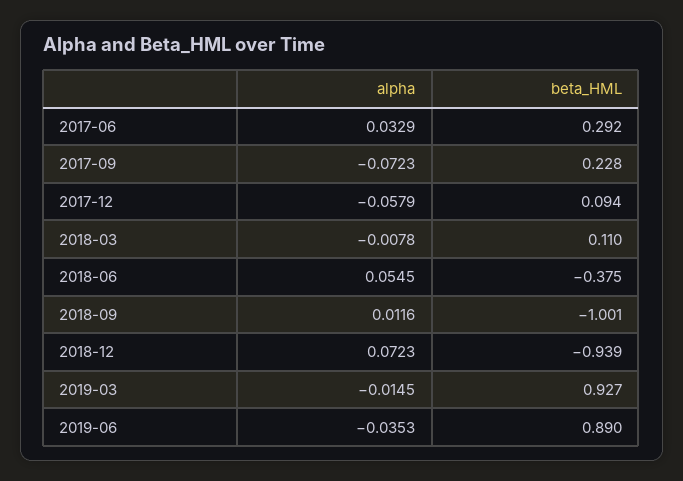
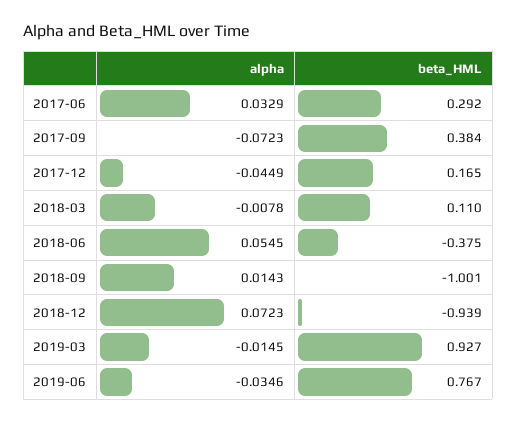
beta_HML, 2017-09: 0.228 -> 0.384
alpha, 2017-12: -0.0579 -> -0.0449
beta_HML, 2017-12: 0.094 -> 0.165
alpha, 2018-09: 0.0116 -> 0.0143
alpha, 2019-06: -0.0353 -> -0.0346
beta_HML, 2019-06: 0.89 -> 0.767

